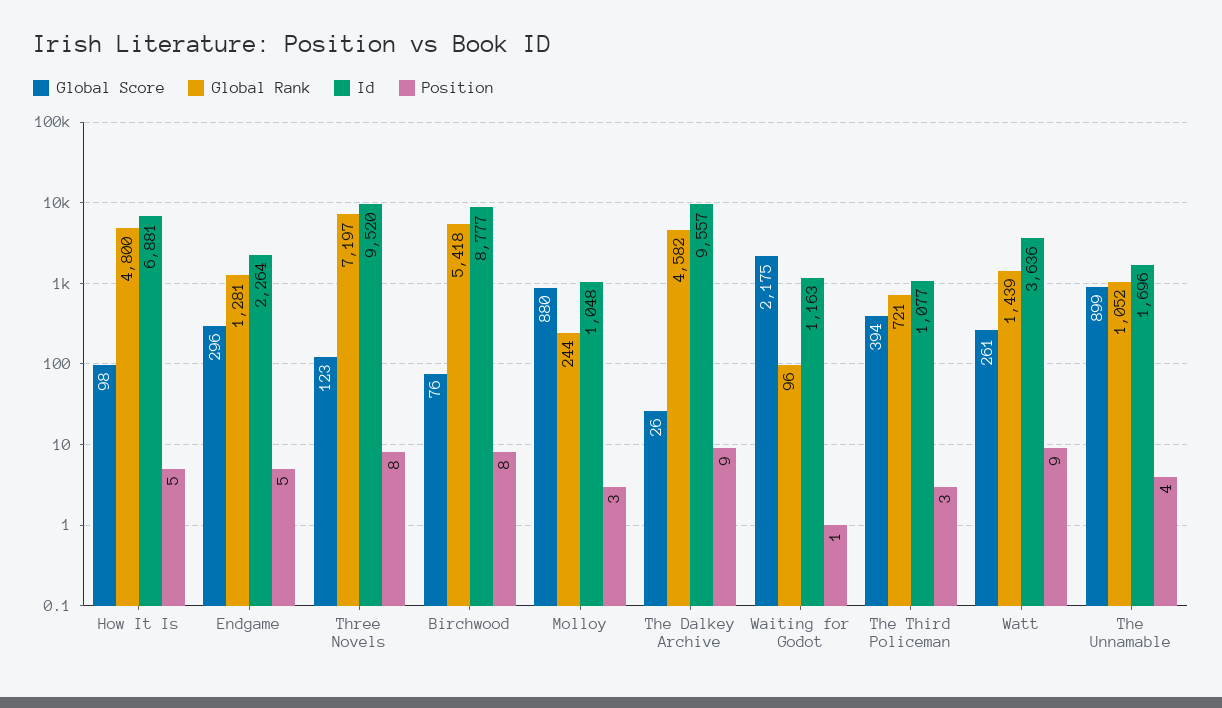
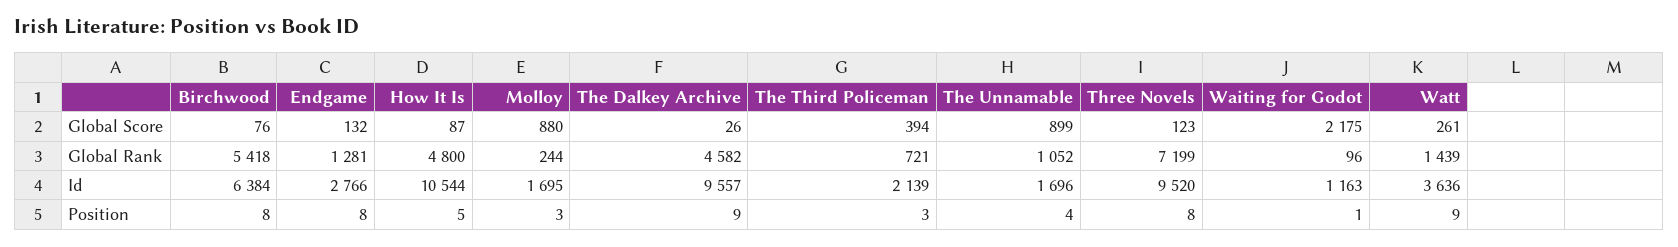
Global Score, How It Is: 98 -> 87
Id, How It Is: 6881 -> 10544
Global Score, Endgame: 296 -> 132
Id, Endgame: 2264 -> 2766
Position, Endgame: 5 -> 8
Global Rank, Three Novels: 7197 -> 7199
Id, Birchwood: 8777 -> 6384
Id, Molloy: 1048 -> 1695
Id, The Third Policeman: 1077 -> 2139

